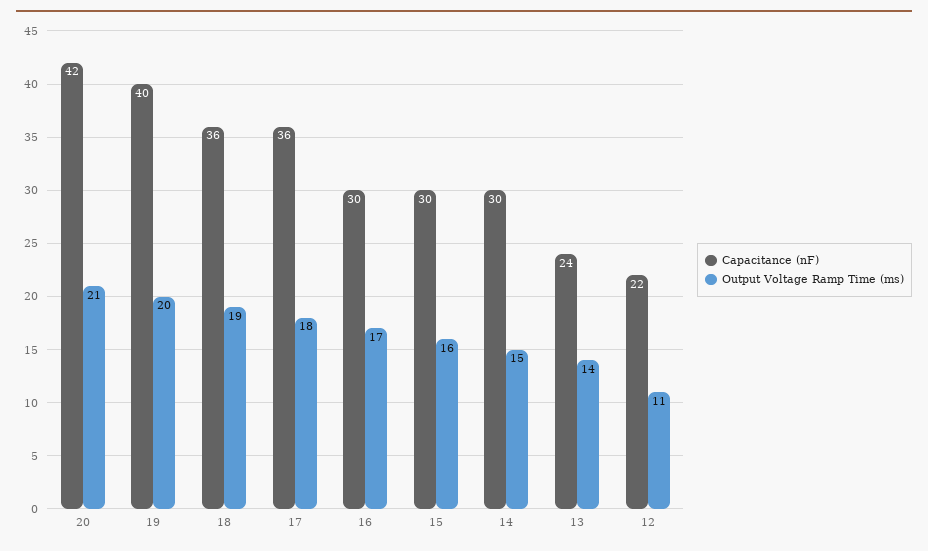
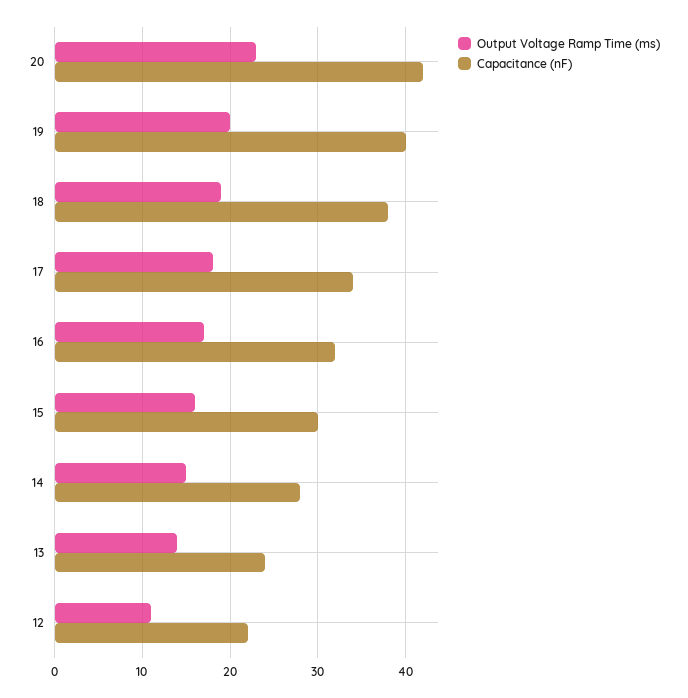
Output Voltage Ramp Time (ms), 20: 21 -> 23
Capacitance (nF), 18: 36 -> 38
Capacitance (nF), 17: 36 -> 34
Capacitance (nF), 16: 30 -> 32
Capacitance (nF), 14: 30 -> 28

